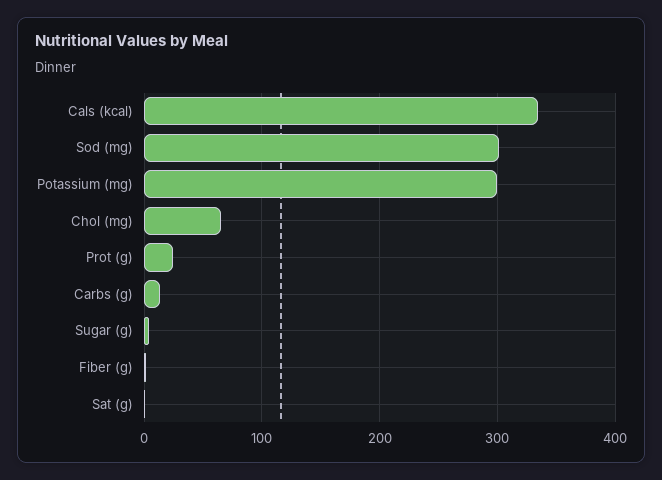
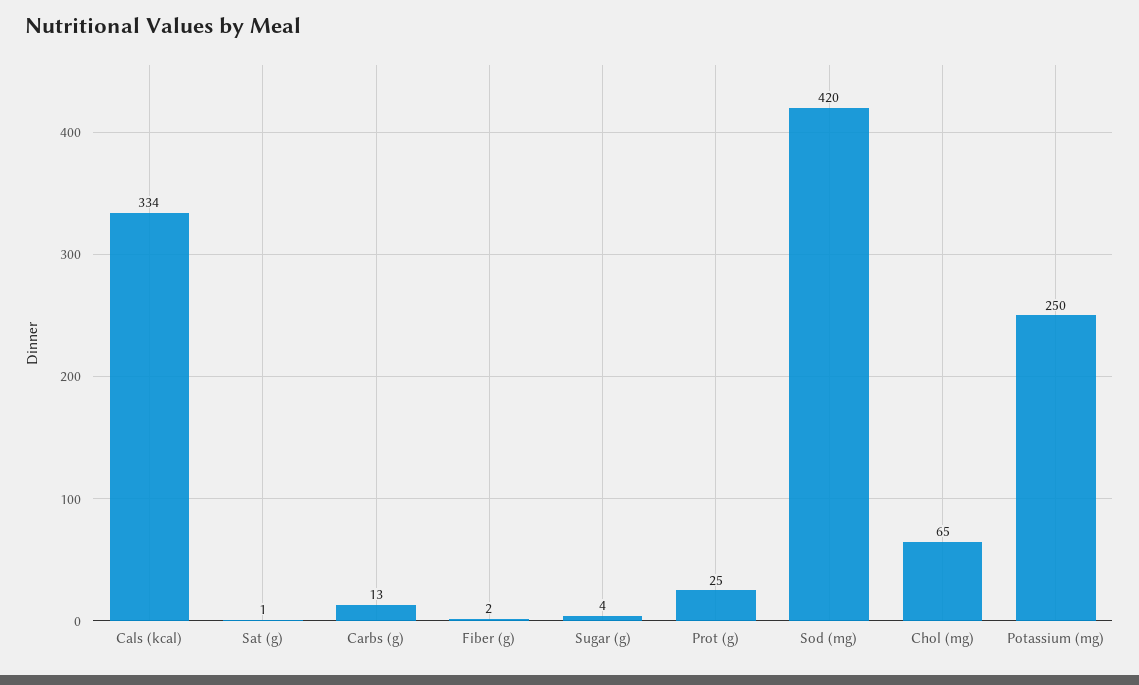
Sod (mg): 300 -> 420
Potassium (mg): 300 -> 250

